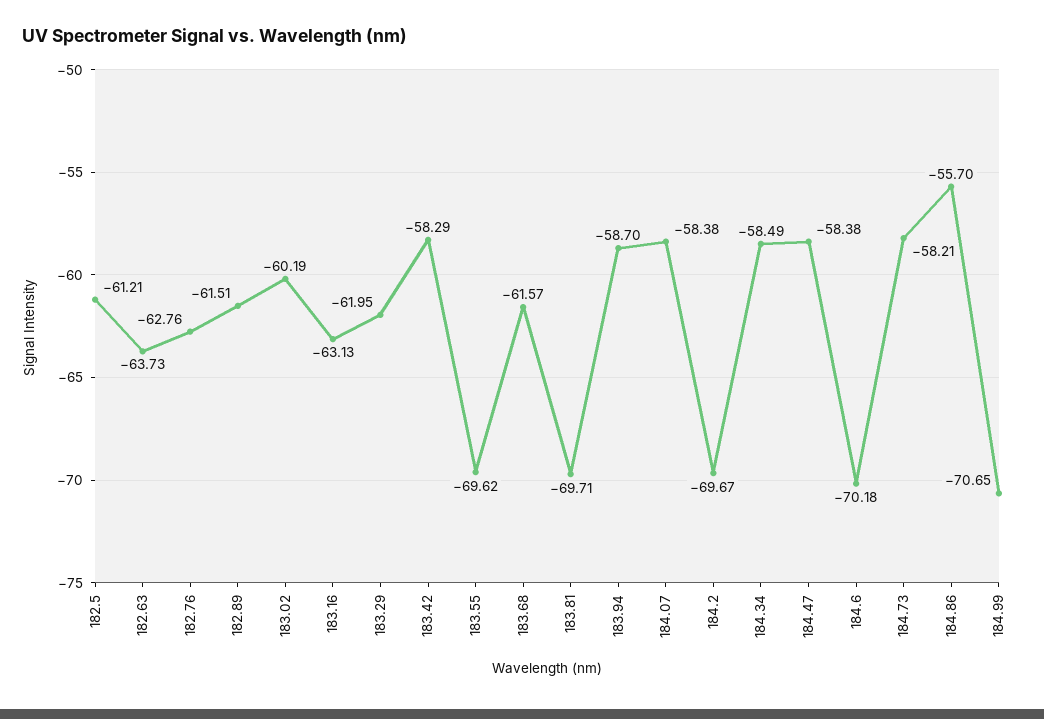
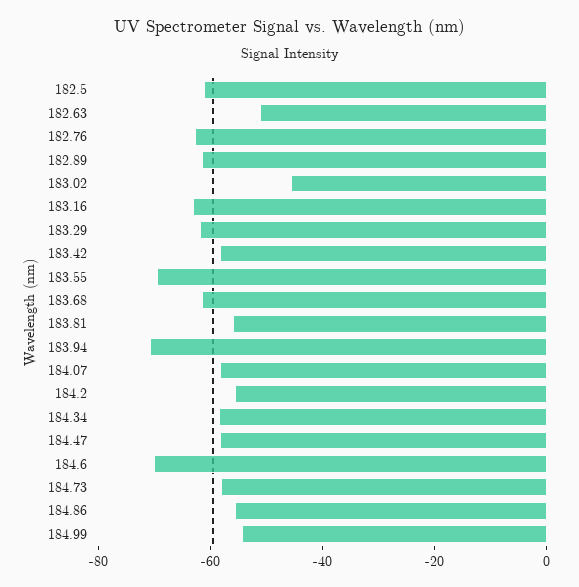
182.63: -63.73 -> -50
183.02: -60.19 -> -45
183.81: -69.71 -> -55
183.94: -58.7 -> -70
184.2: -69.67 -> -55
184.99: -70.65 -> -55

